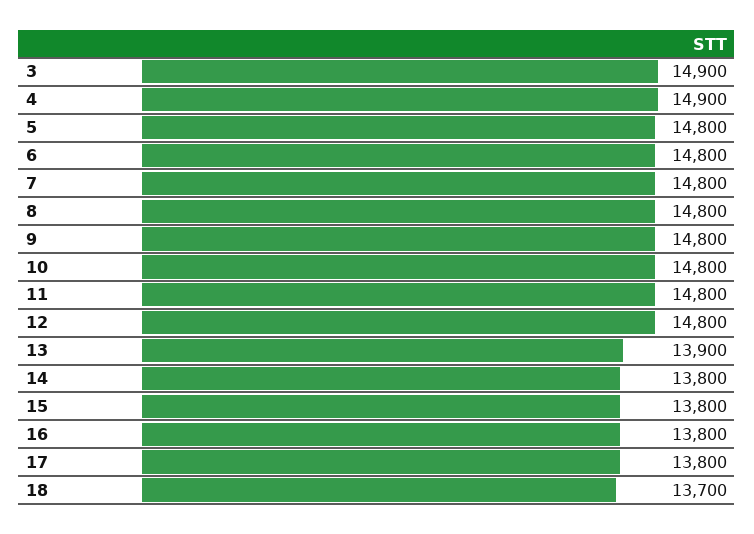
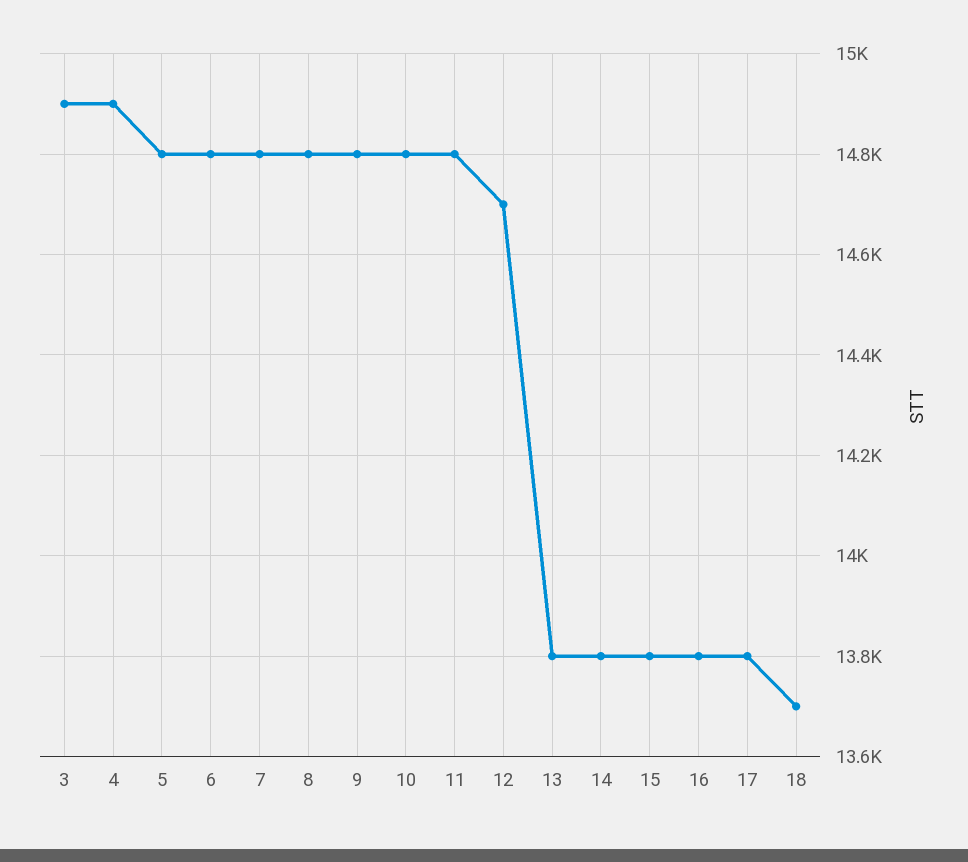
12: 14800 -> 14700
13: 13900 -> 13800

